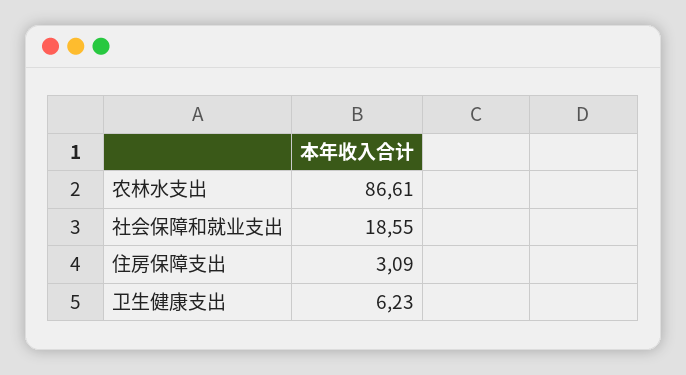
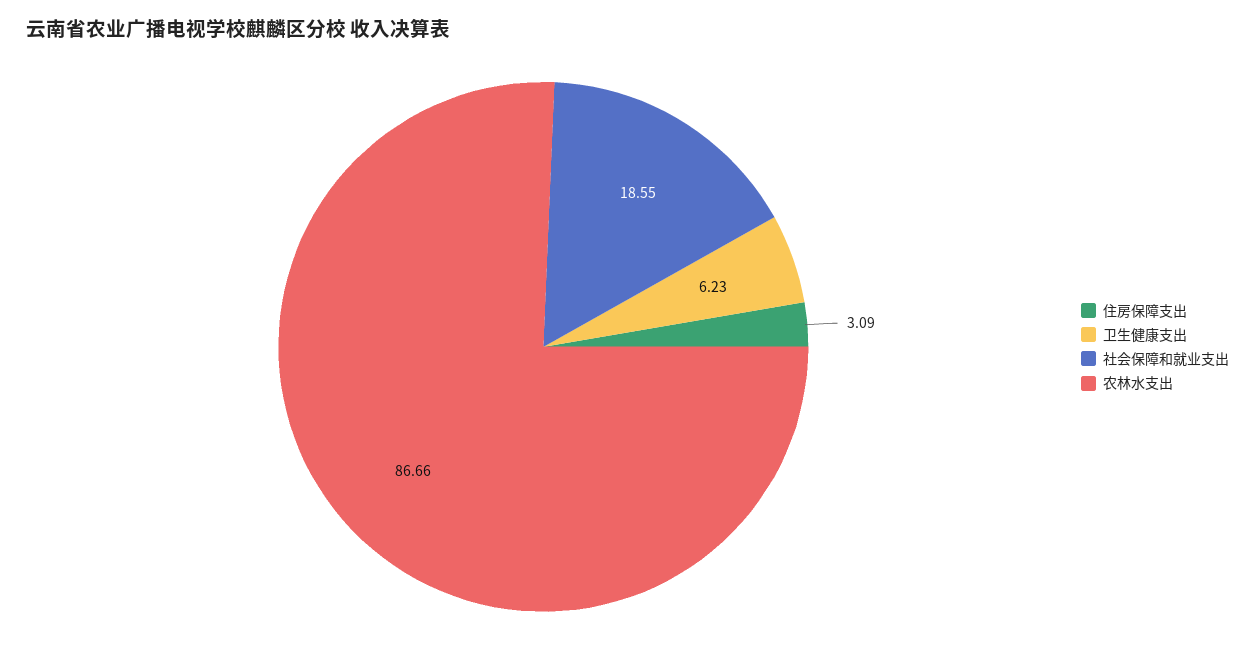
农林水支出: 86.61 -> 86.66

